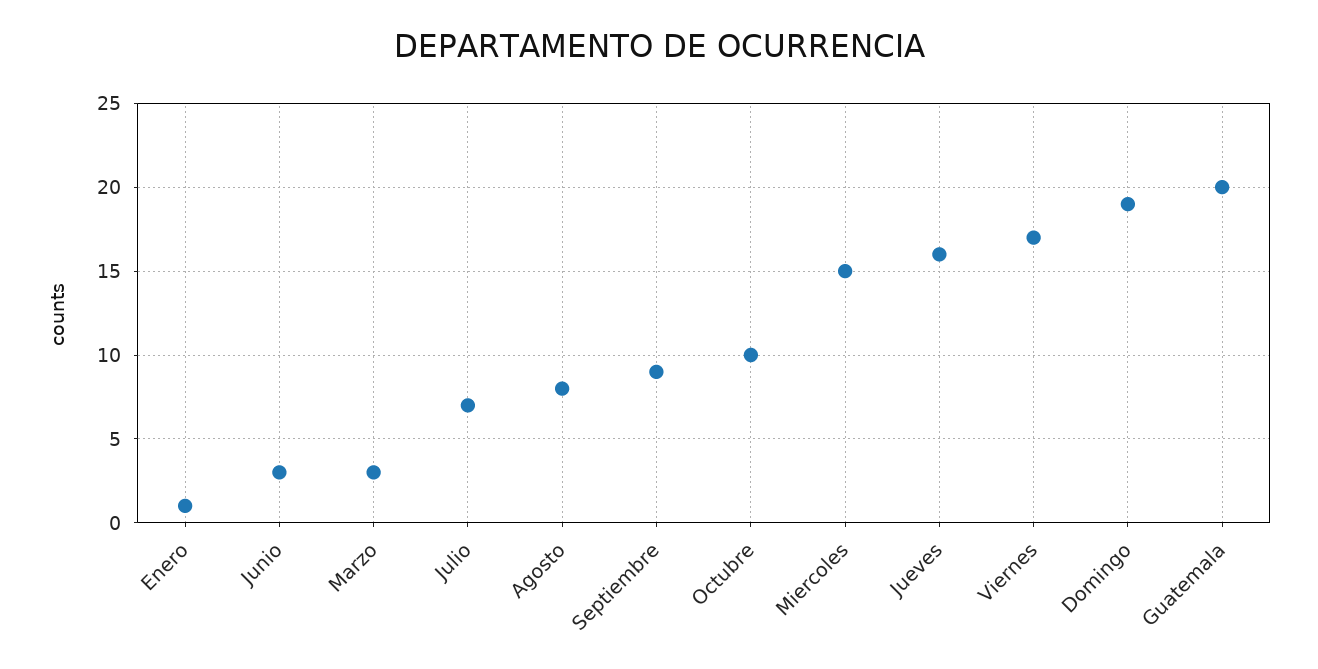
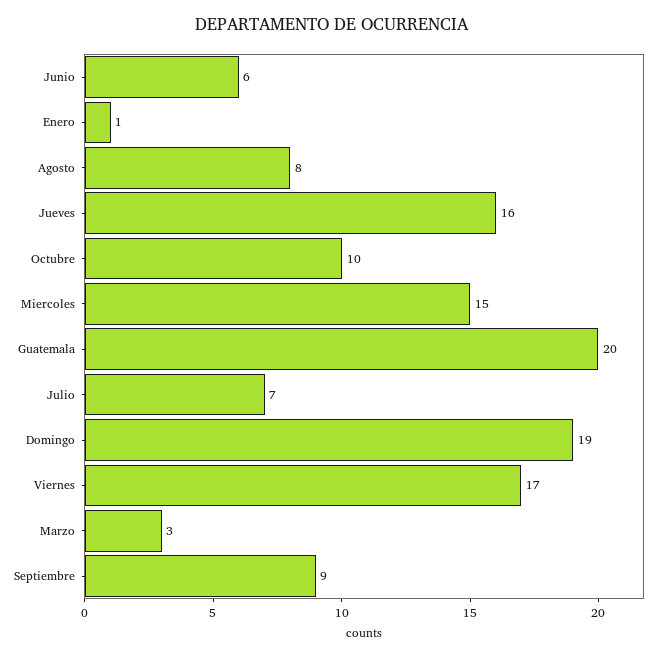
Junio: 3 -> 6

